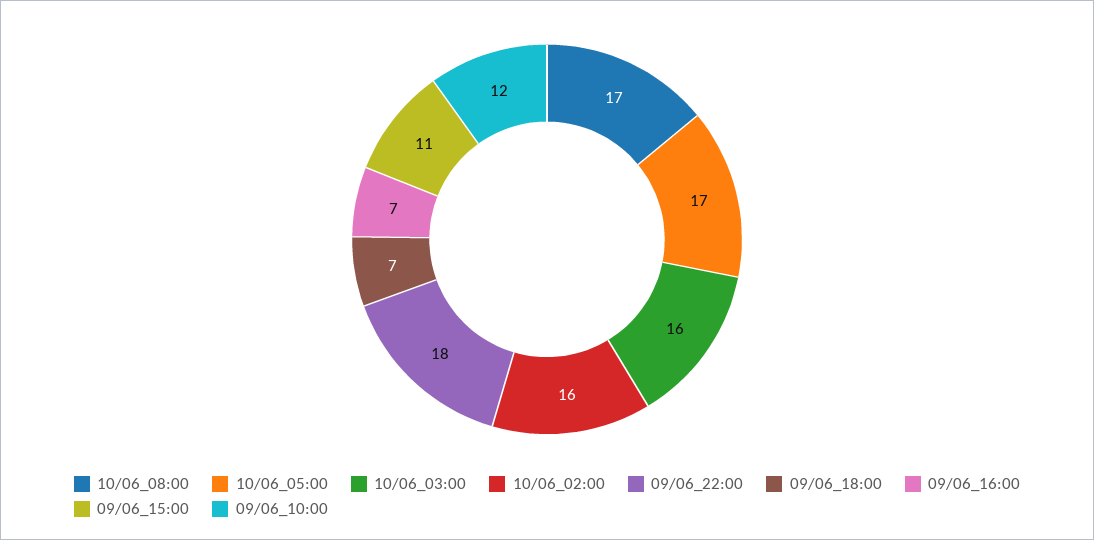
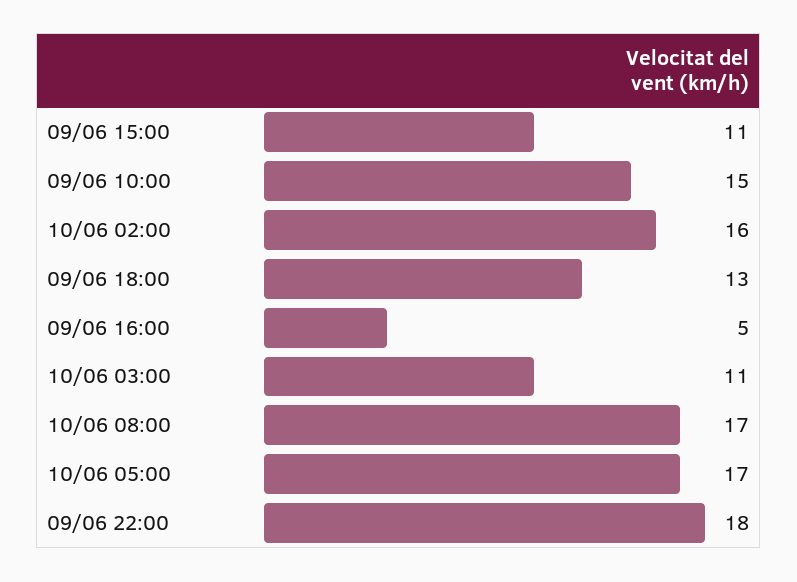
10/06_03:00: 16 -> 11
09/06_18:00: 7 -> 13
09/06_16:00: 7 -> 5
09/06_10:00: 12 -> 15

